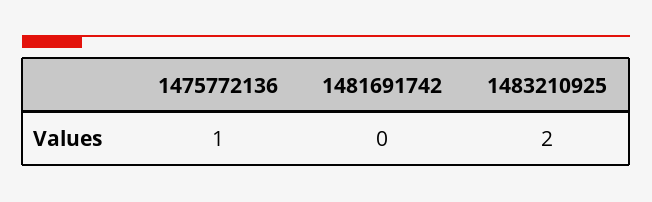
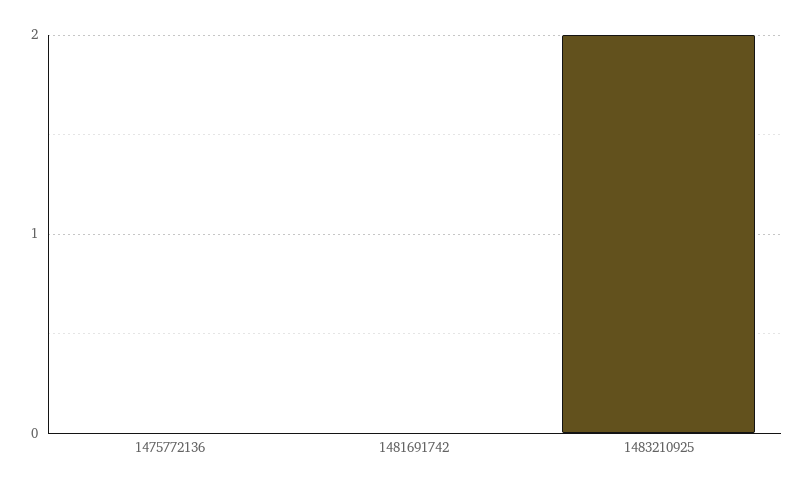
1475772136: 1 -> 0

